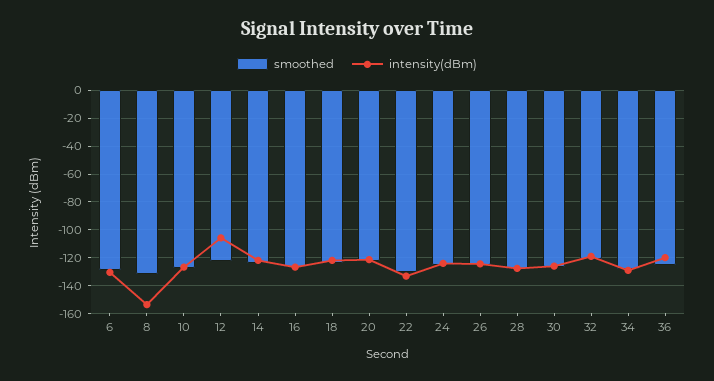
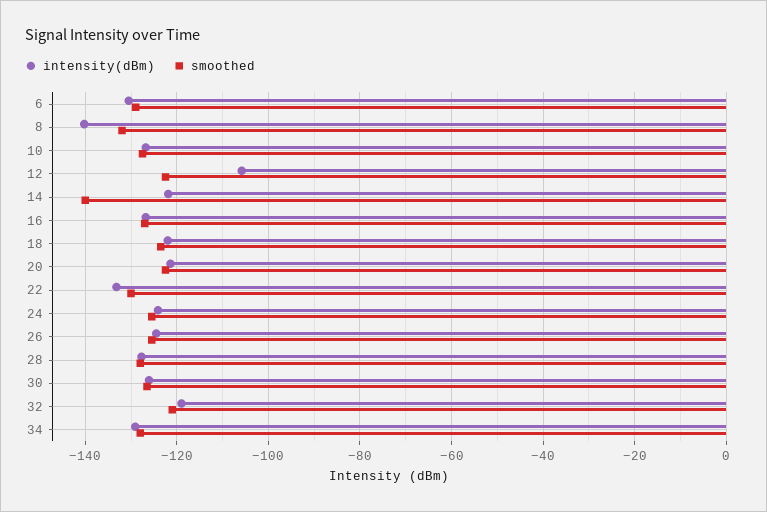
intensity(dBm), 8: -155 -> -140
smoothed, 14: -125 -> -140
smoothed, 36: -125 -> none
intensity(dBm), 36: -120 -> none

